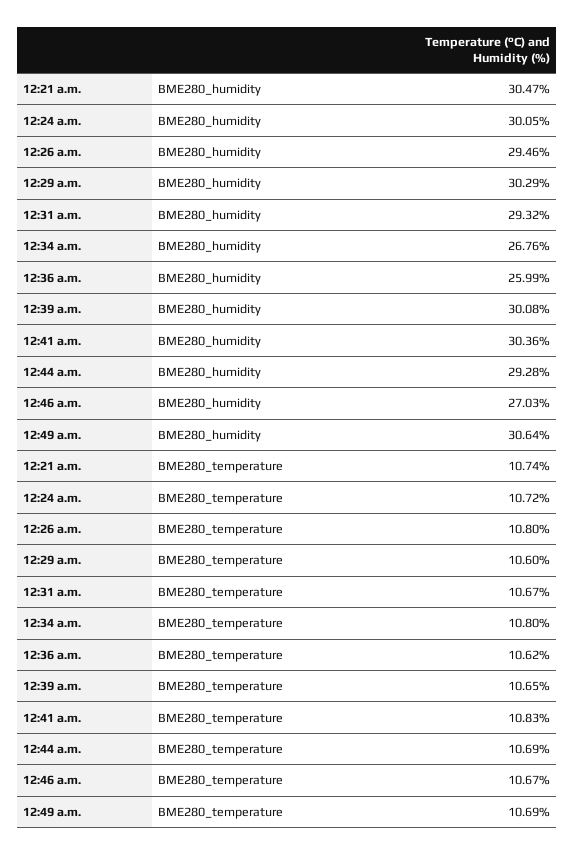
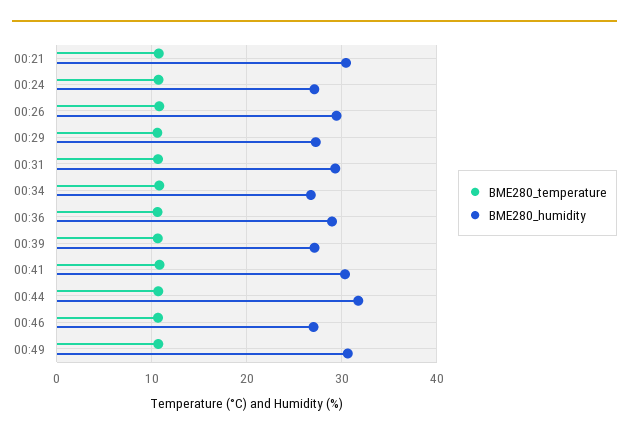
BME280_humidity, 12:24 a.m.: 30.05 -> 27
BME280_humidity, 12:29 a.m.: 30.29 -> 27
BME280_humidity, 12:36 a.m.: 25.99 -> 29
BME280_humidity, 12:39 a.m.: 30.08 -> 27
BME280_humidity, 12:44 a.m.: 29.28 -> 32

